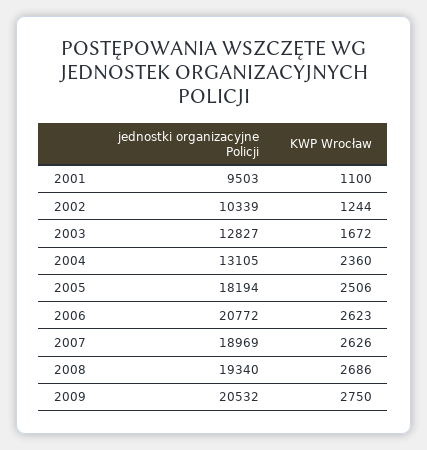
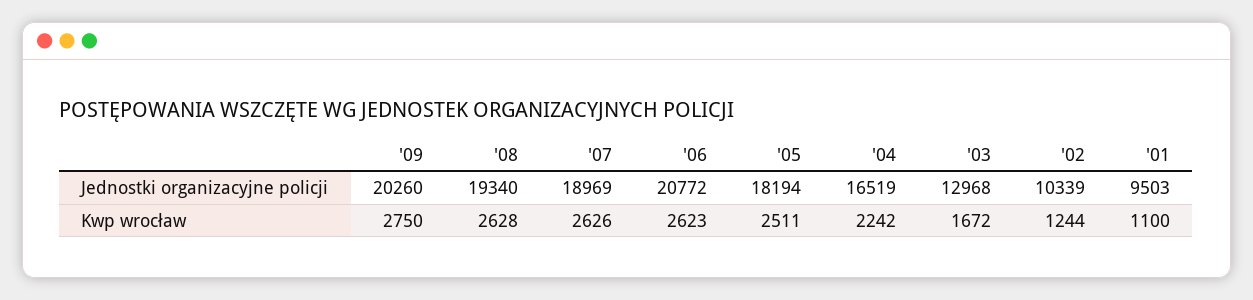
jednostki organizacyjne Policji, 2003: 12827 -> 12968
jednostki organizacyjne Policji, 2004: 13105 -> 16519
KWP Wrocław, 2004: 2360 -> 2242
KWP Wrocław, 2005: 2506 -> 2511
KWP Wrocław, 2008: 2686 -> 2628
jednostki organizacyjne Policji, 2009: 20532 -> 20260

